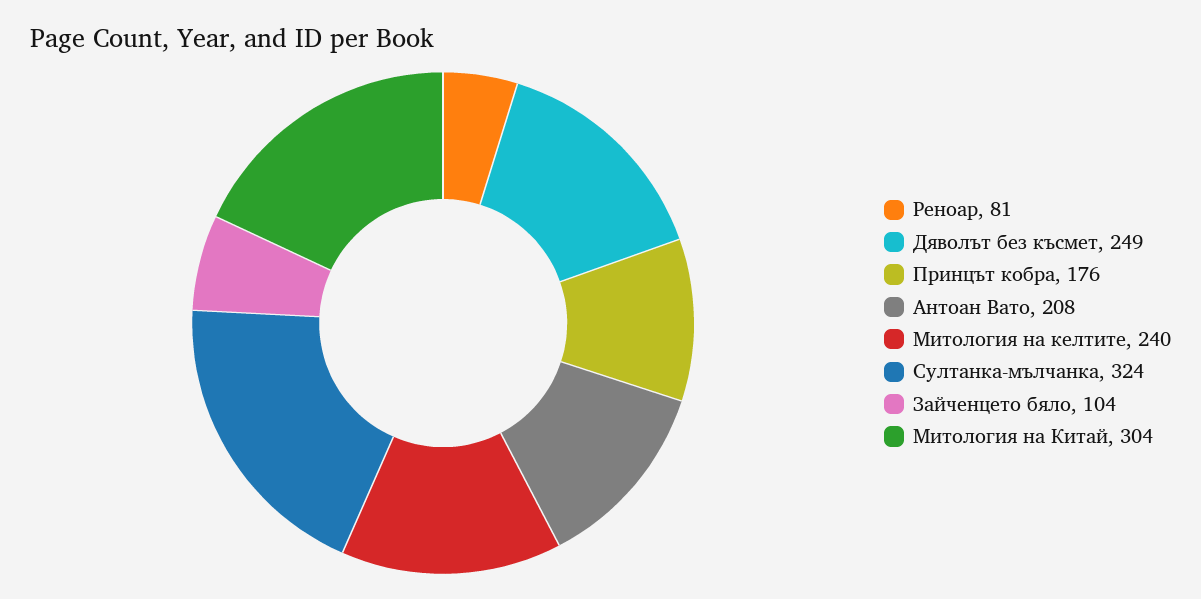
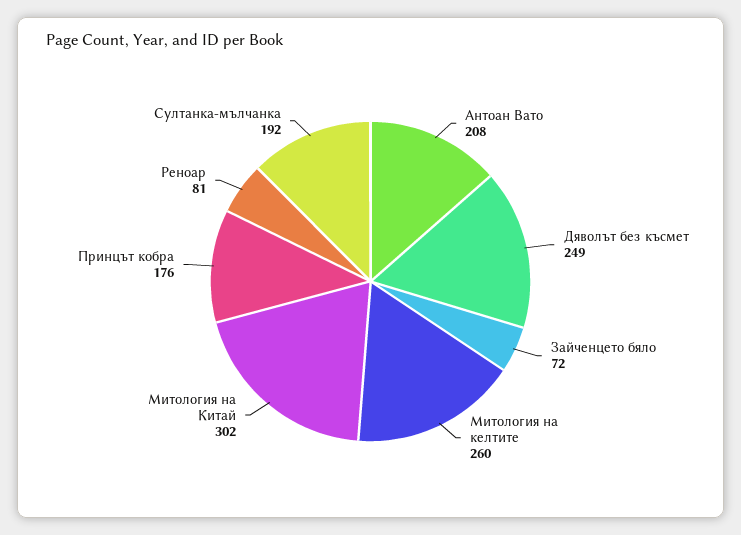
Митология на келтите: 240 -> 260
Султанка-мълчанка: 324 -> 192
Зайченцето бяло: 104 -> 72
Митология на Китай: 304 -> 302

